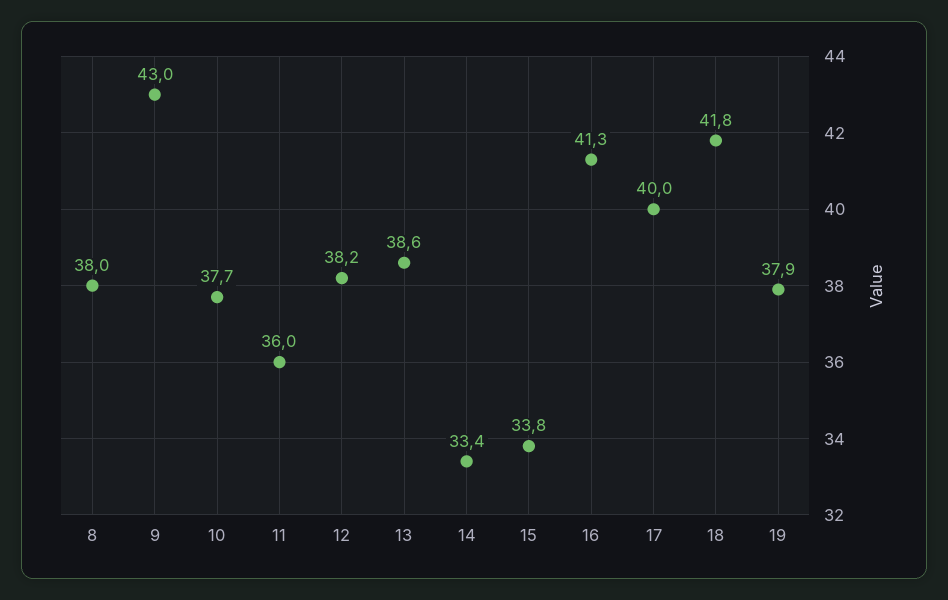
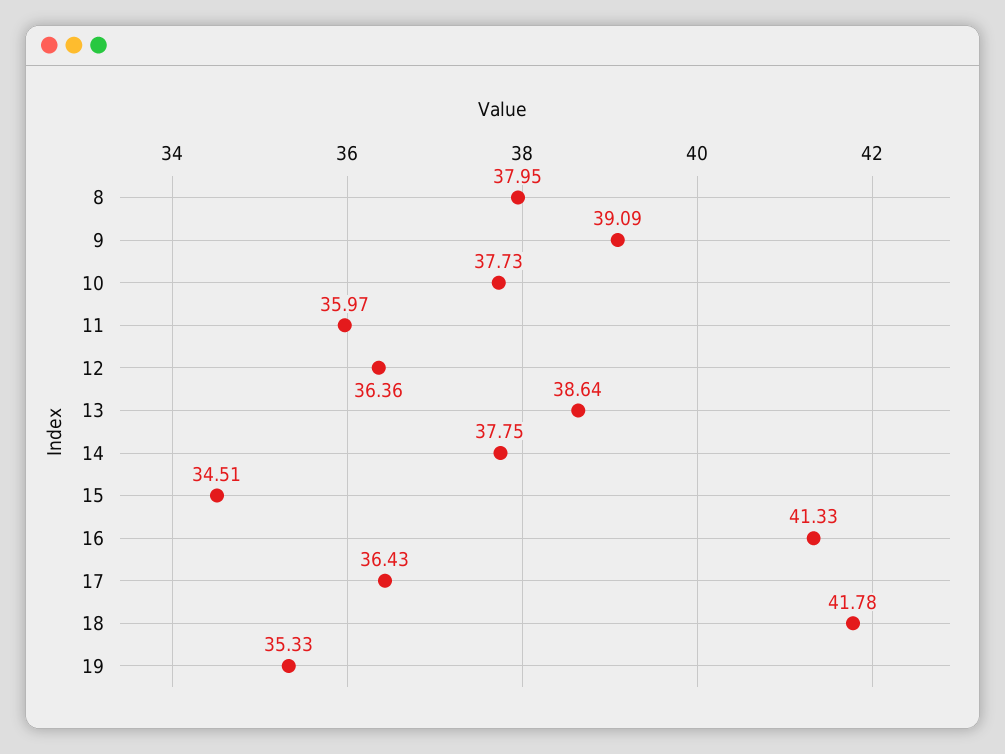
9: 43 -> 39.09
12: 38.2 -> 36.36
14: 33.4 -> 37.75
15: 33.8 -> 34.51
17: 40 -> 36.43
19: 37.9 -> 35.33

